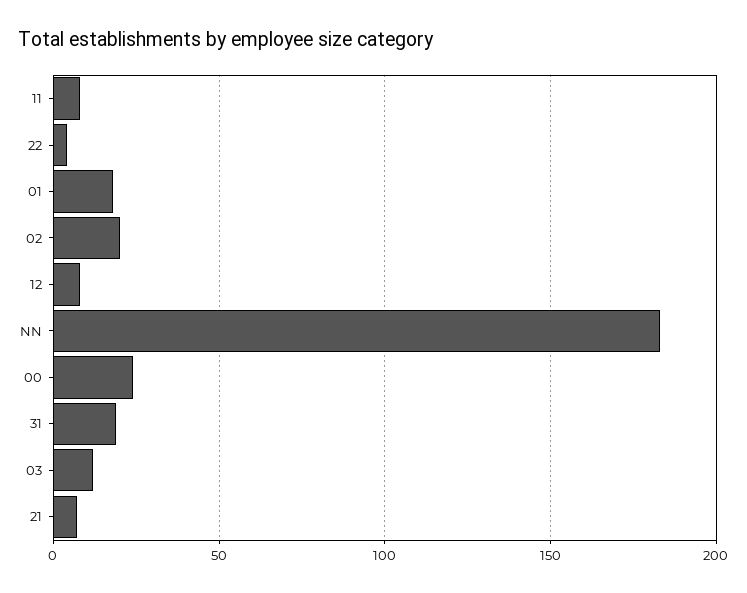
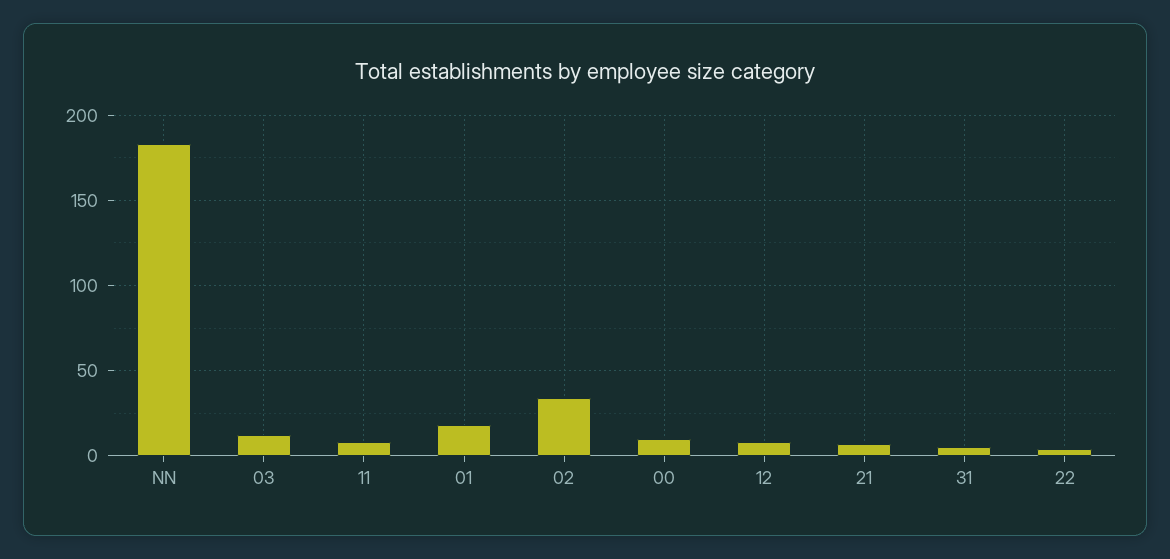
02: 20 -> 35
00: 25 -> 10
31: 20 -> 5

